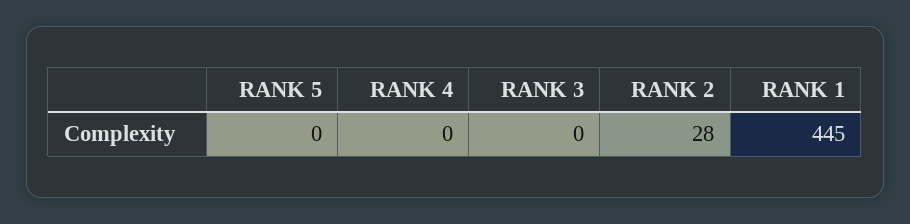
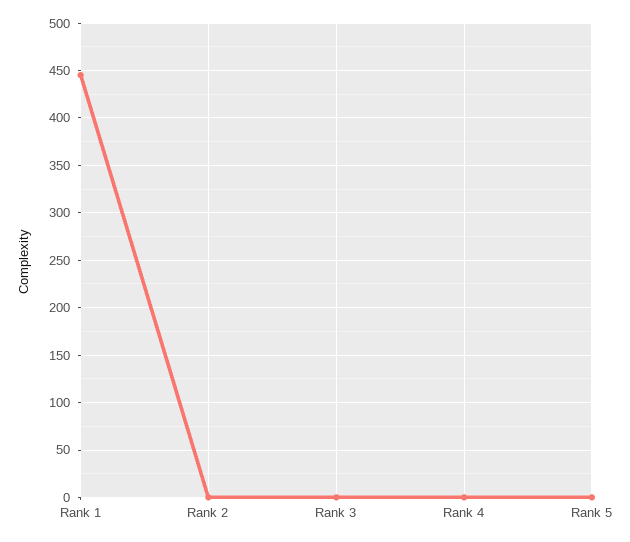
RANK 2: 28 -> 0

